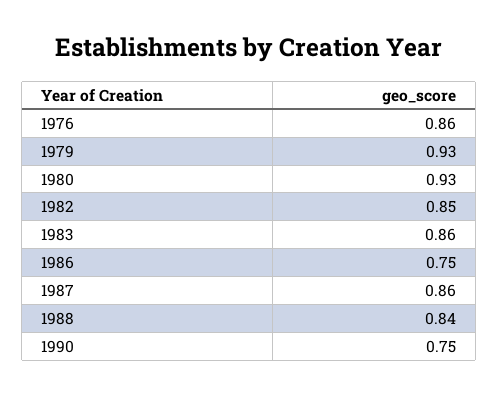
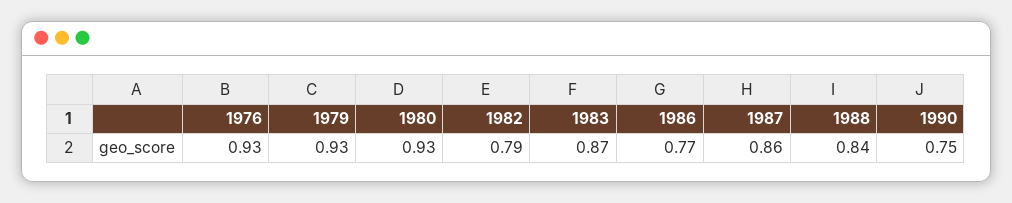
1976: 0.86 -> 0.93
1982: 0.85 -> 0.79
1983: 0.86 -> 0.87
1986: 0.75 -> 0.77

